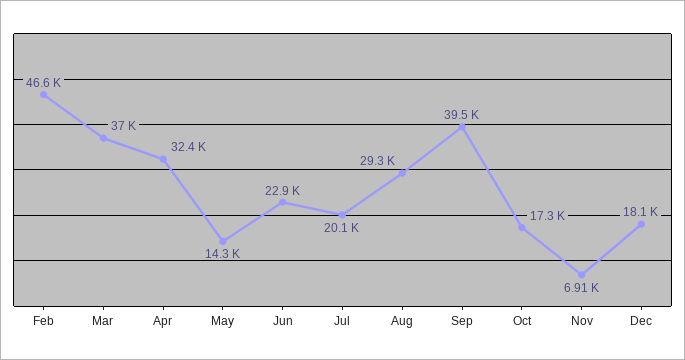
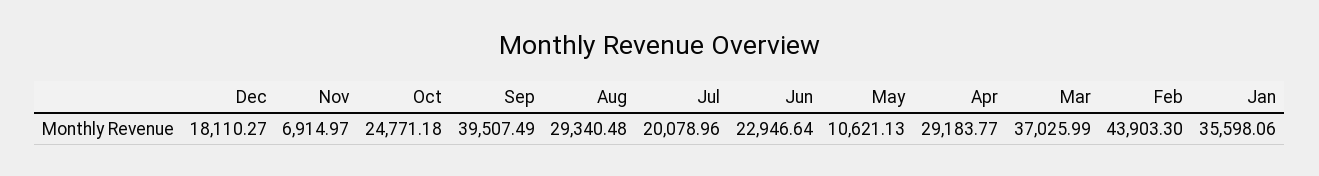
Feb: 46600 -> 43903.3
Apr: 32400 -> 29183.77
May: 14300 -> 10621.13
Oct: 17300 -> 24771.18
Jan: none -> 35598.06

